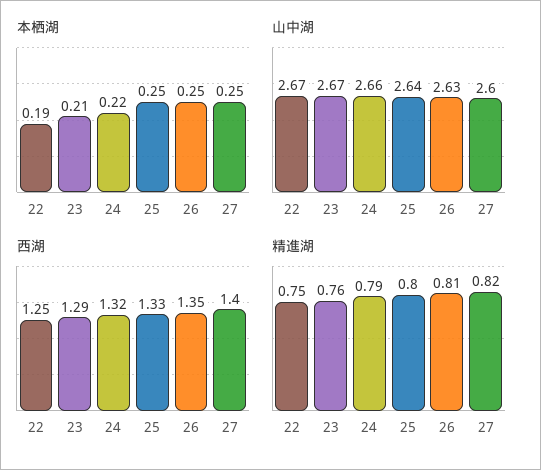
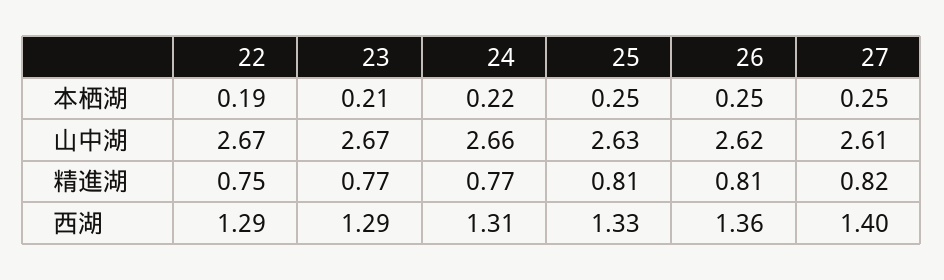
山中湖, 25: 2.64 -> 2.63
山中湖, 26: 2.63 -> 2.62
山中湖, 27: 2.6 -> 2.61
西湖, 22: 1.25 -> 1.29
西湖, 24: 1.32 -> 1.31
西湖, 26: 1.35 -> 1.36
精進湖, 23: 0.76 -> 0.77
精進湖, 24: 0.79 -> 0.77
精進湖, 25: 0.8 -> 0.81

